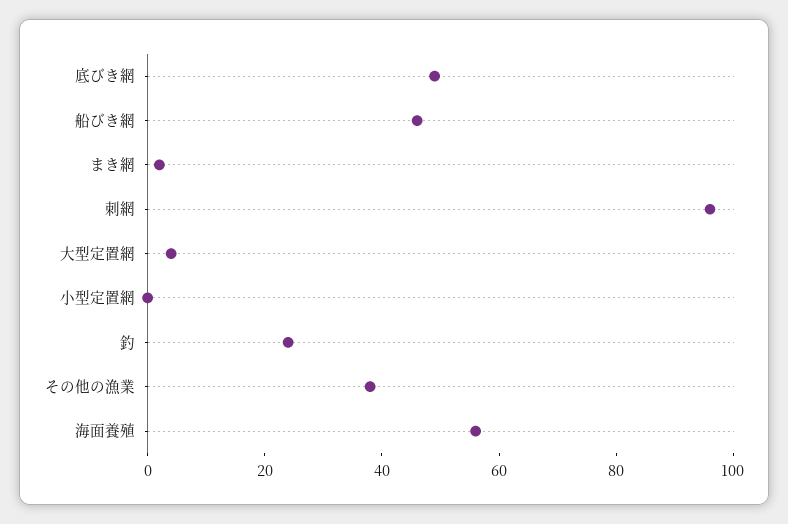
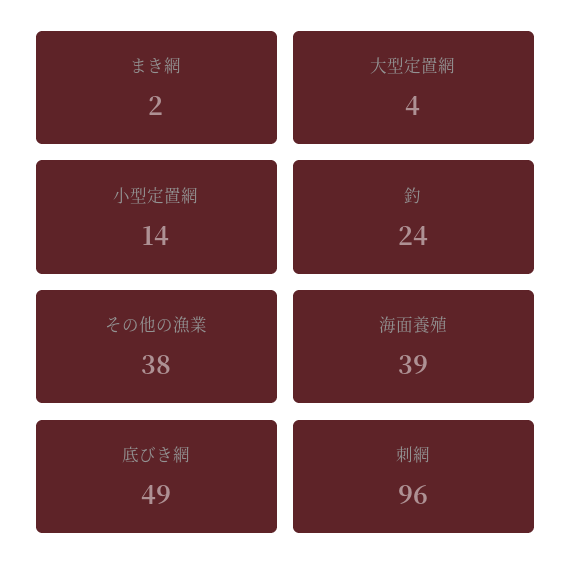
船びき網: 45 -> none
小型定置網: 0 -> 14
海面養殖: 55 -> 39

